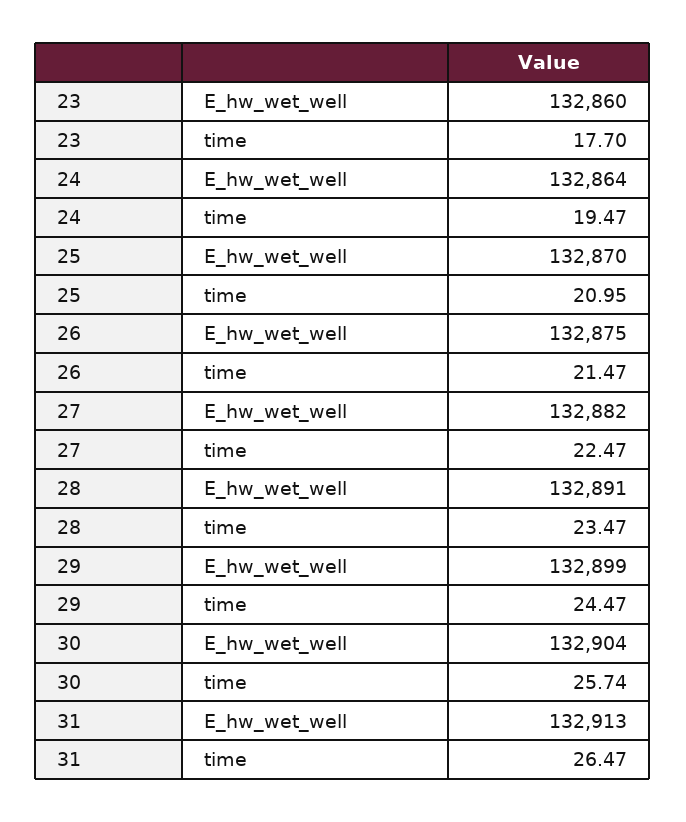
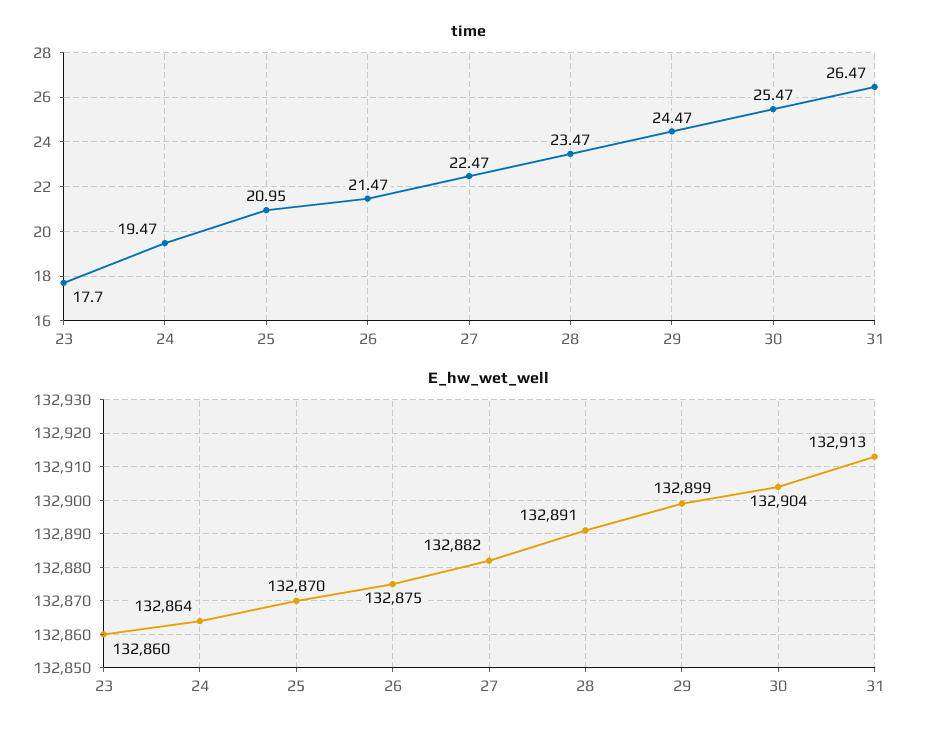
time, 30: 25.74 -> 25.47

